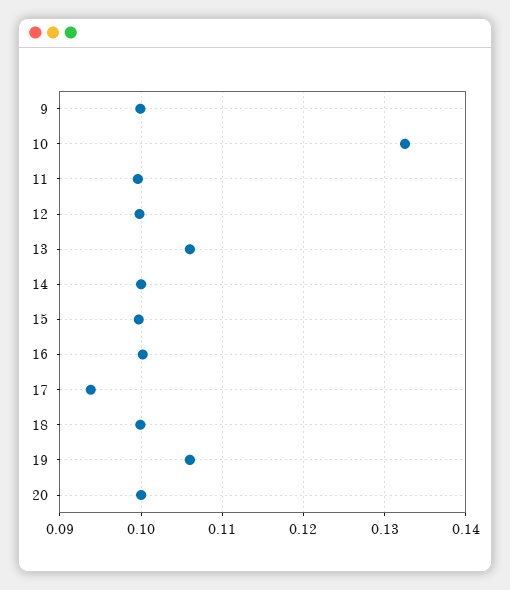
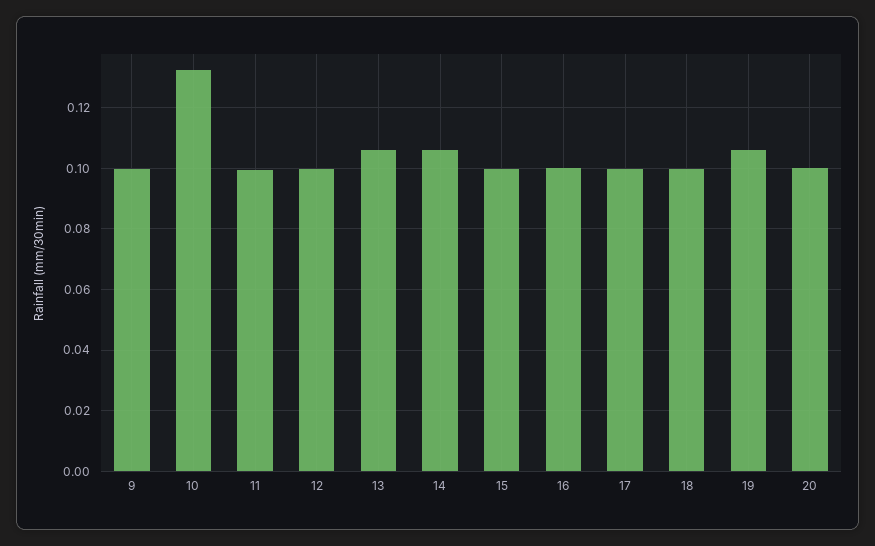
14: 0.1 -> 0.106
17: 0.094 -> 0.1

